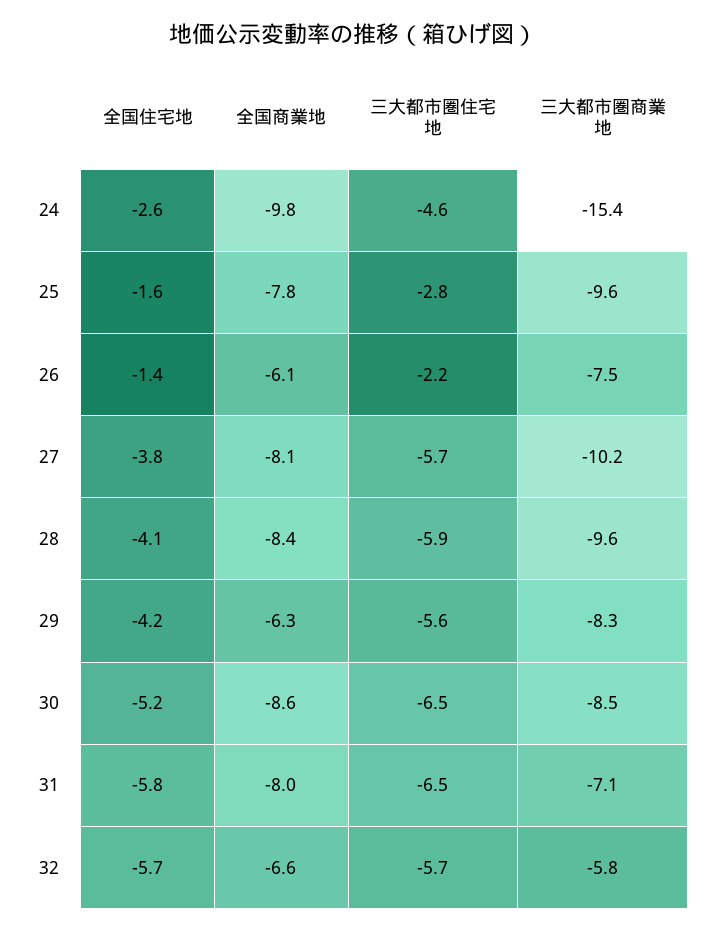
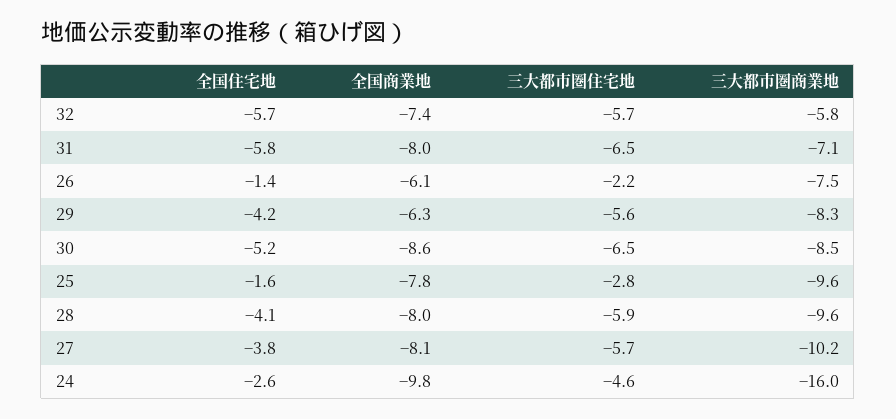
三大都市圏商業地, 24: -15.4 -> -16
全国商業地, 28: -8.4 -> -8
全国商業地, 32: -6.6 -> -7.4

